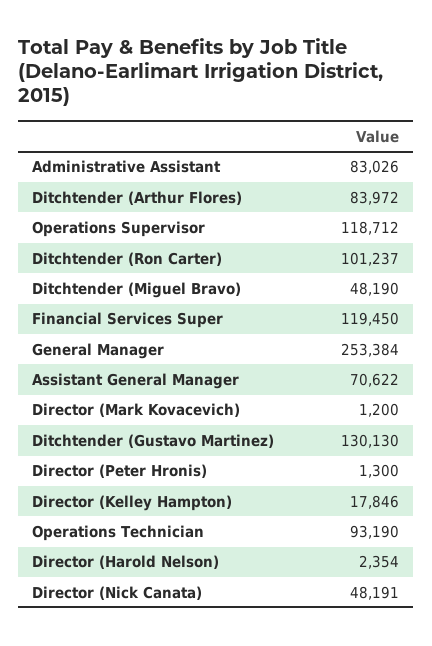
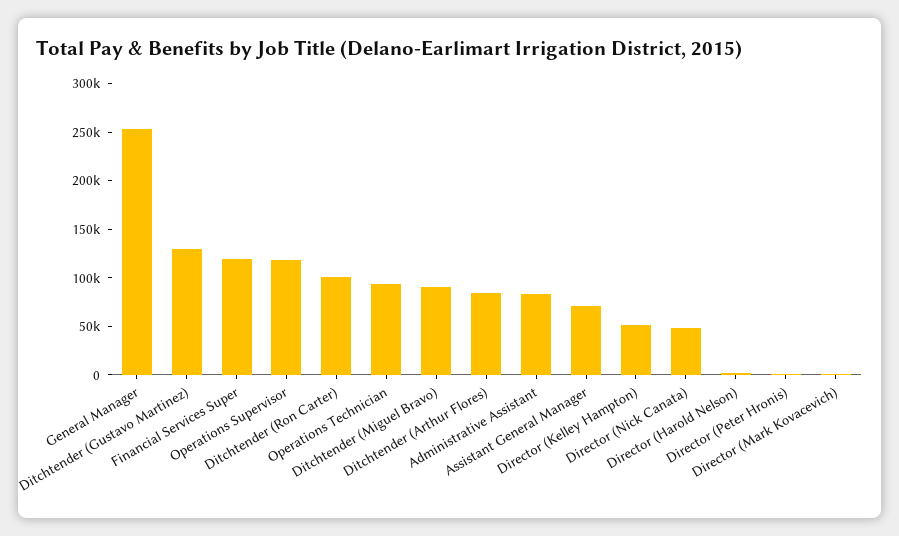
Ditchtender (Miguel Bravo): 48190 -> 90000
Director (Kelley Hampton): 17846 -> 50000

